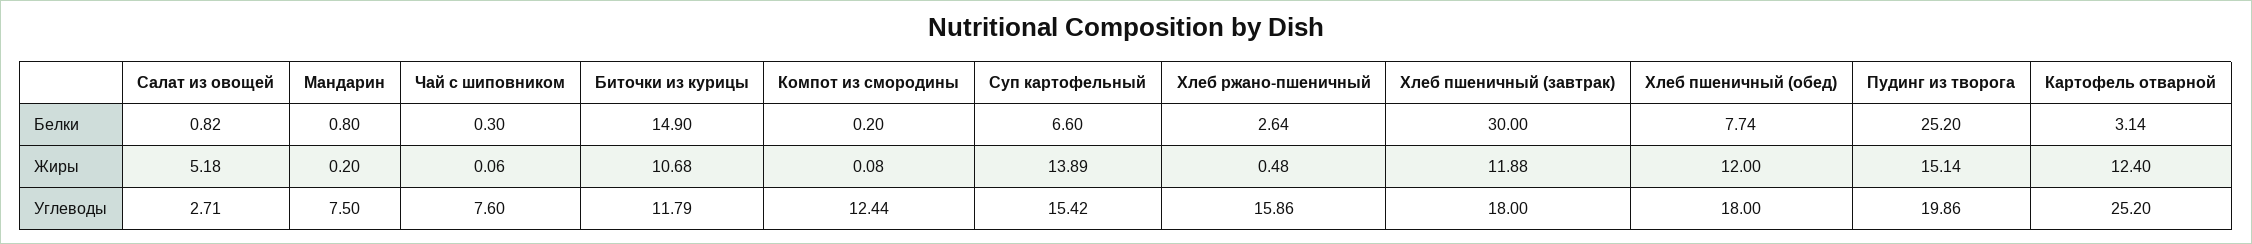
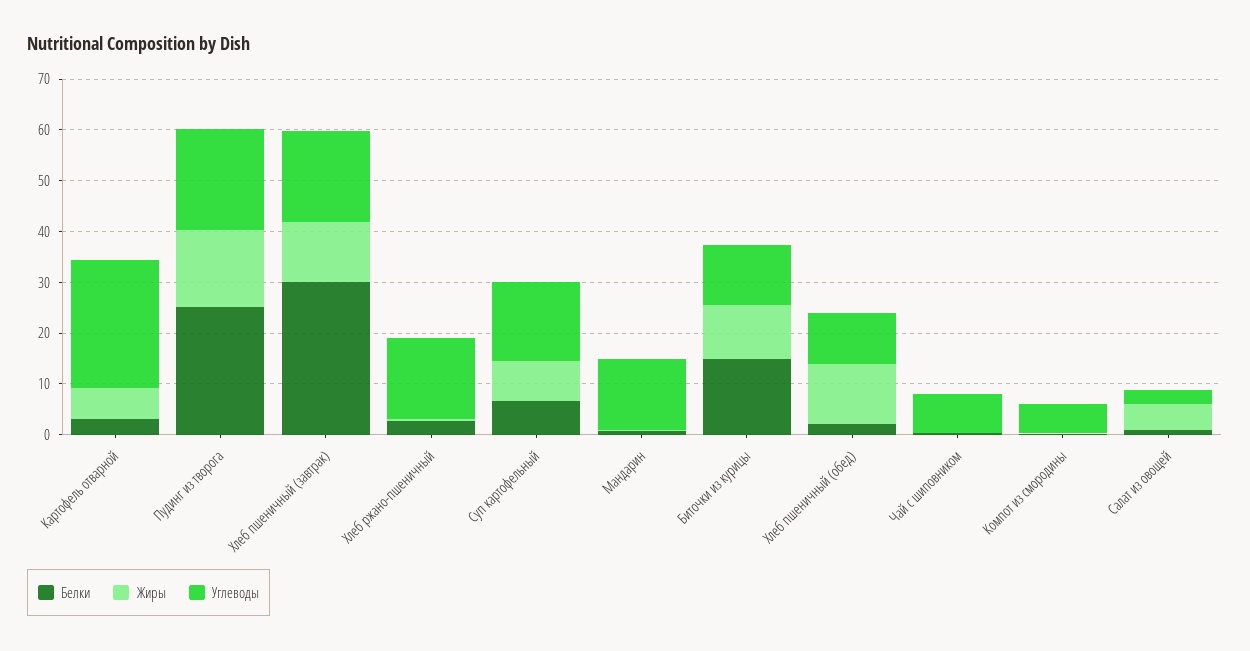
Белки, Хлеб пшеничный (обед): 7.74 -> 2
Жиры, Суп картофельный: 13.89 -> 8
Жиры, Картофель отварной: 12.4 -> 6
Углеводы, Мандарин: 7.5 -> 14
Углеводы, Компот из смородины: 12.44 -> 6
Углеводы, Хлеб пшеничный (обед): 18 -> 10

